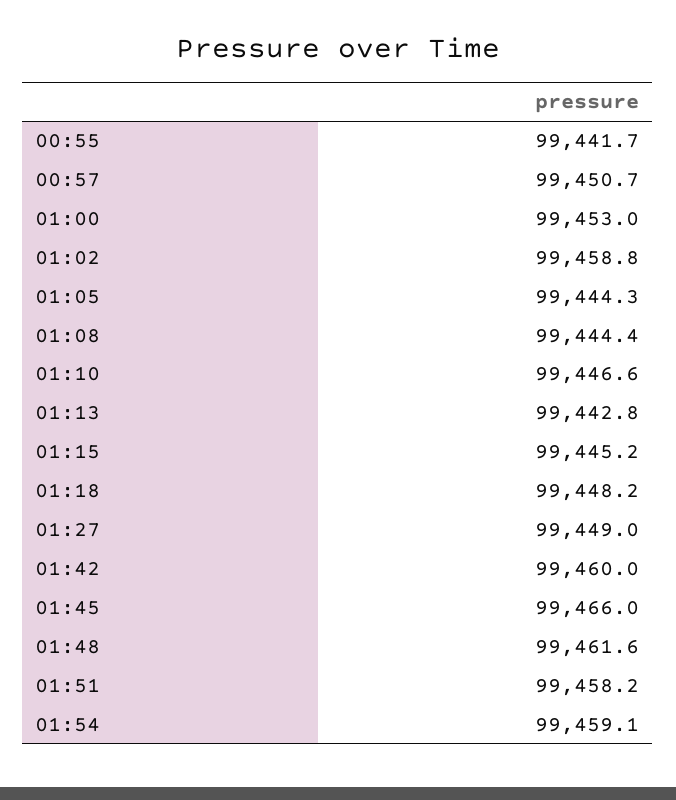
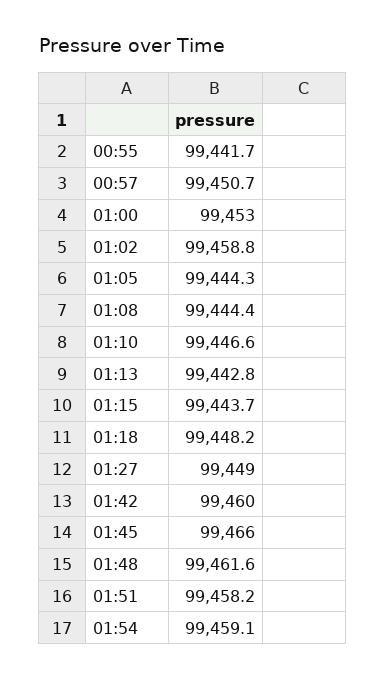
01:15: 99445.2 -> 99443.7

